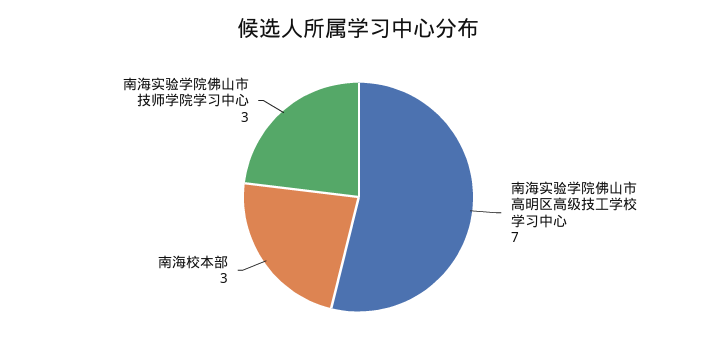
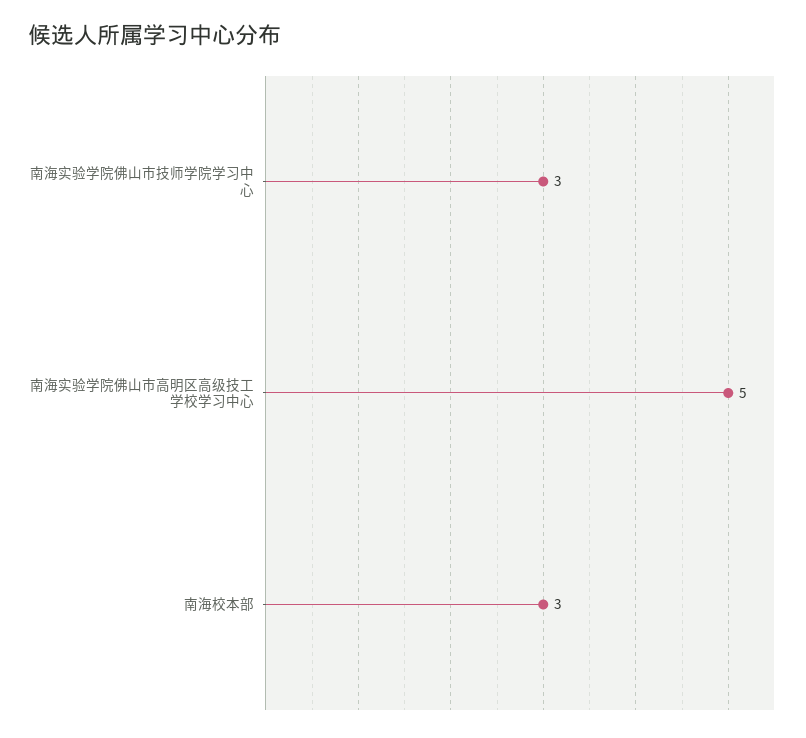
南海实验学院佛山市高明区高级技工学校学习中心: 7 -> 5

